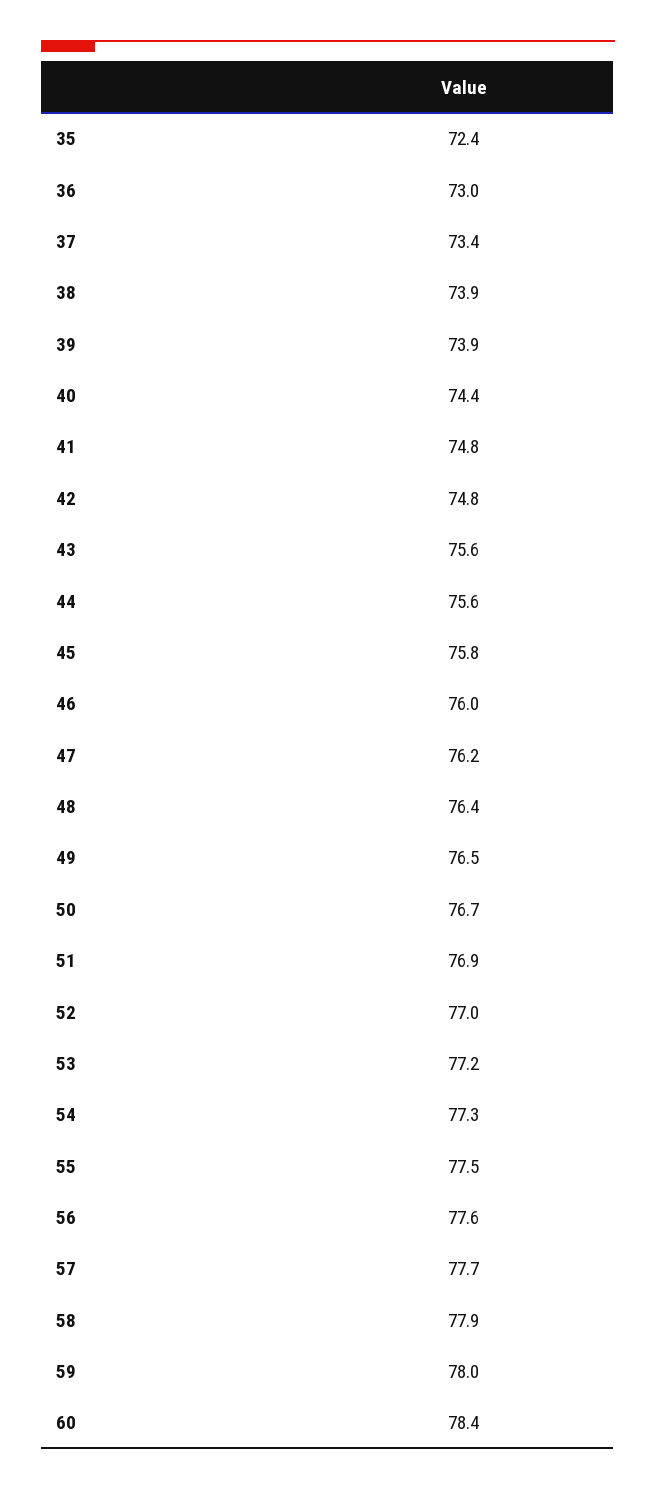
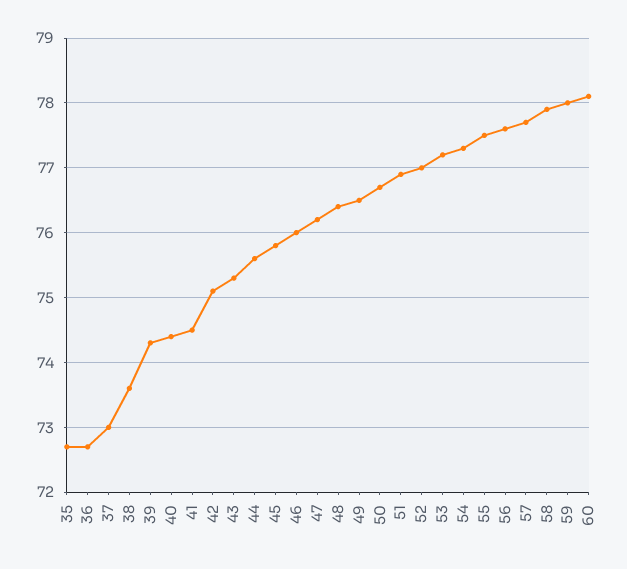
35: 72.4 -> 72.7
36: 73 -> 72.7
37: 73.4 -> 73
38: 73.9 -> 73.6
39: 73.9 -> 74.3
41: 74.8 -> 74.5
42: 74.8 -> 75.1
43: 75.6 -> 75.3
60: 78.4 -> 78.1

